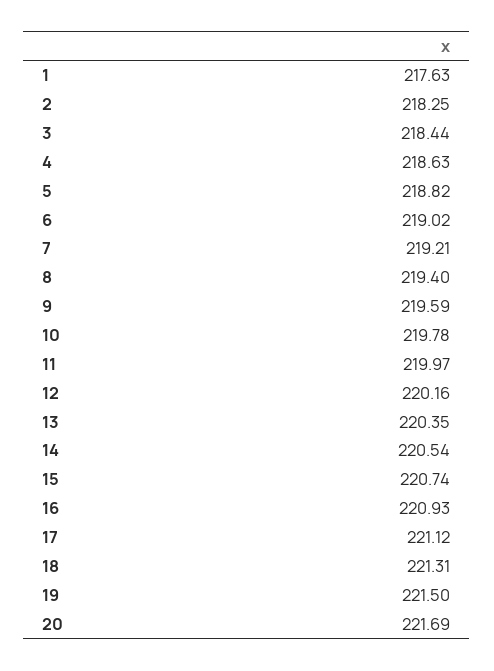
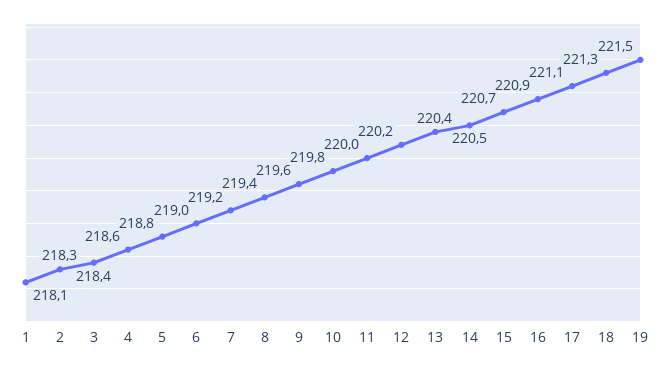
1: 217.63 -> 218.1
20: 221.69 -> none

